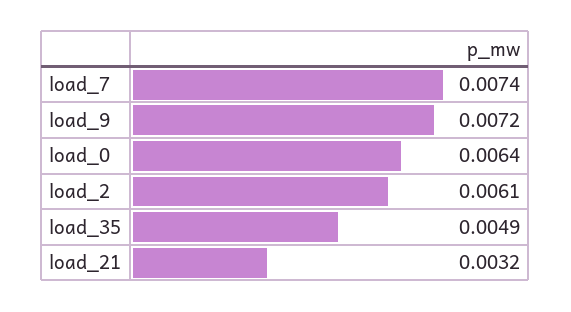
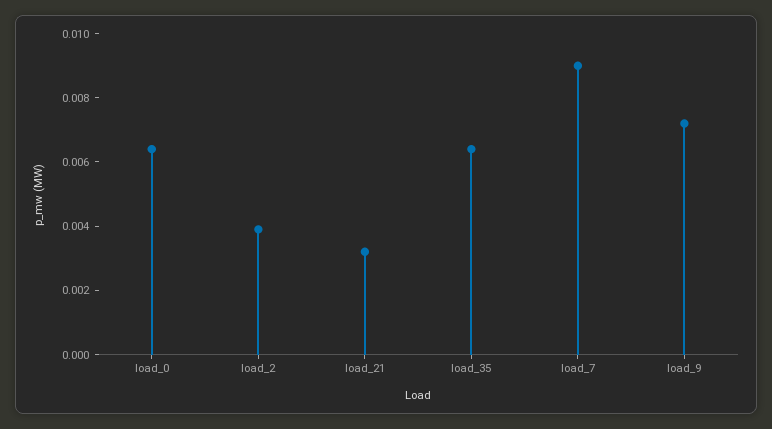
load_7: 0.0074 -> 0.009
load_2: 0.0061 -> 0.004
load_35: 0.0049 -> 0.0065

